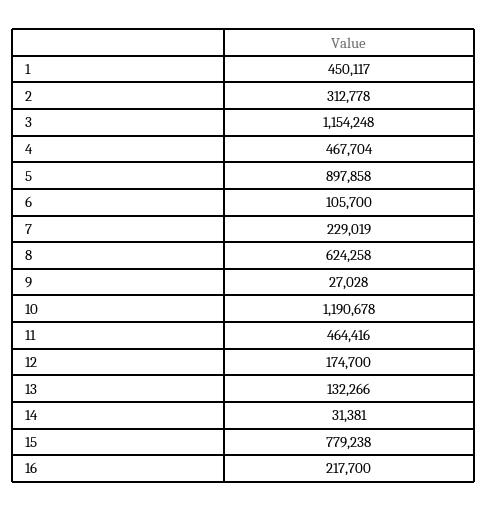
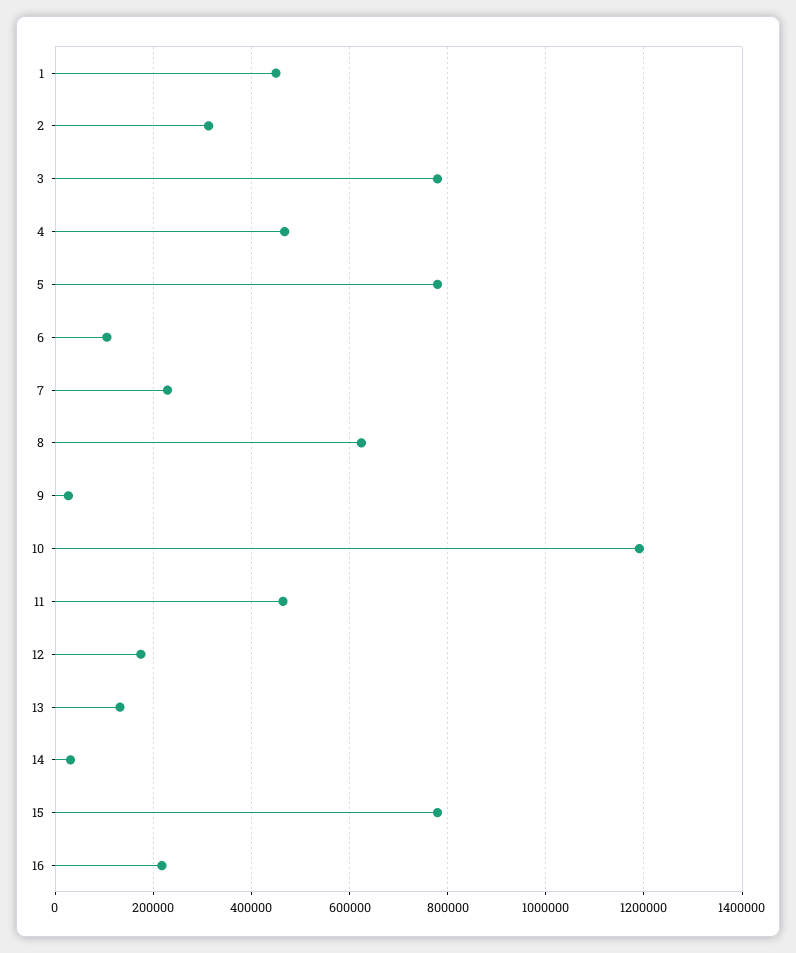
3: 1154248 -> 780000
5: 897858 -> 780000

